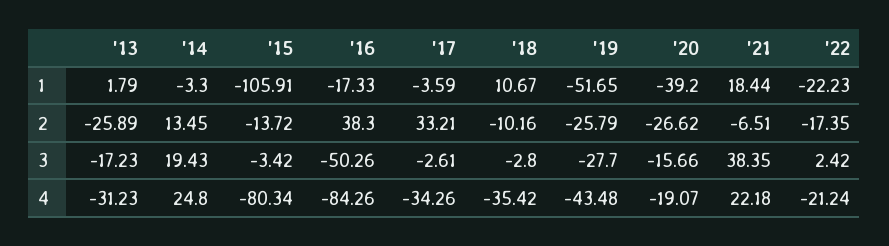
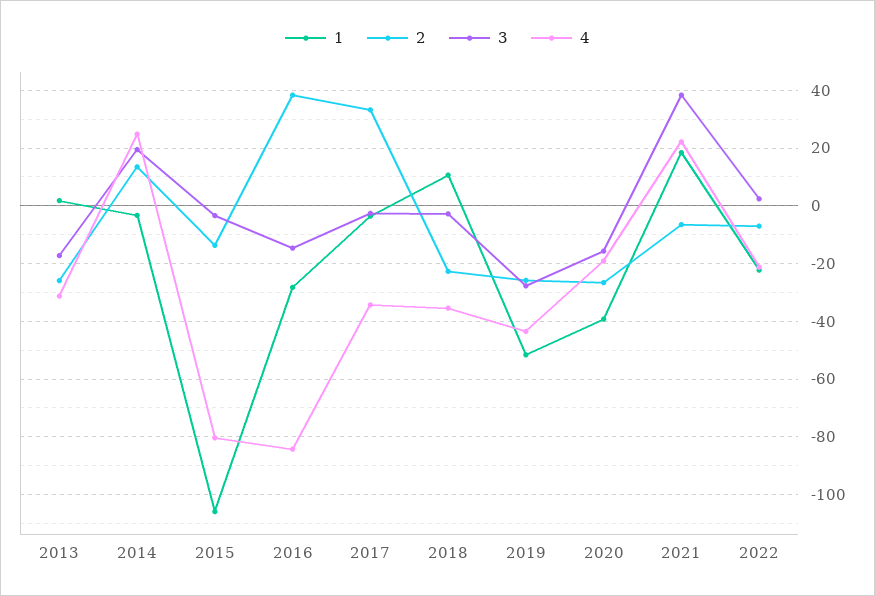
1, '16: -17.33 -> -27.5
2, '18: -10.16 -> -22.5
2, '22: -17.35 -> -7.5
3, '16: -50.26 -> -15

